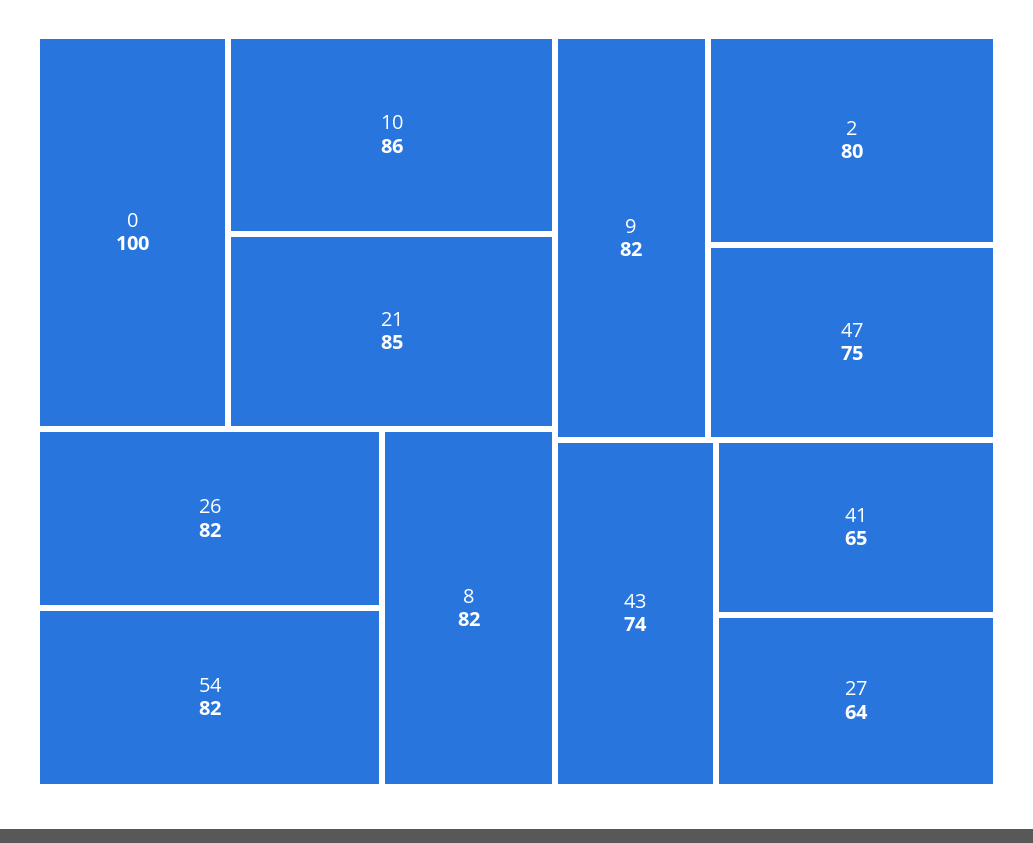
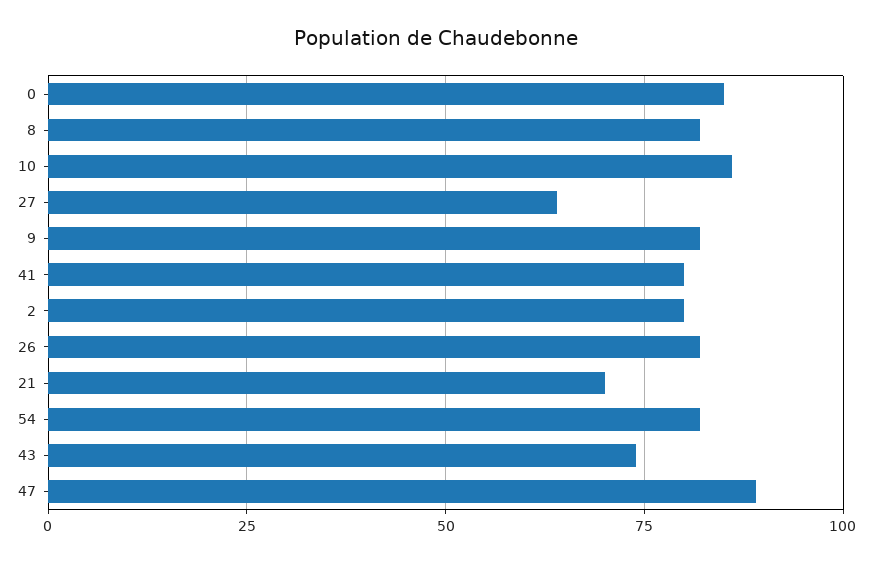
0: 100 -> 85
21: 85 -> 70
47: 75 -> 90
41: 65 -> 80

